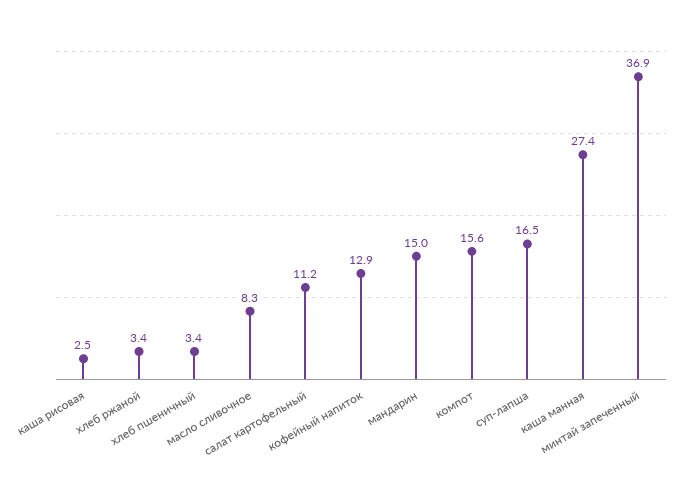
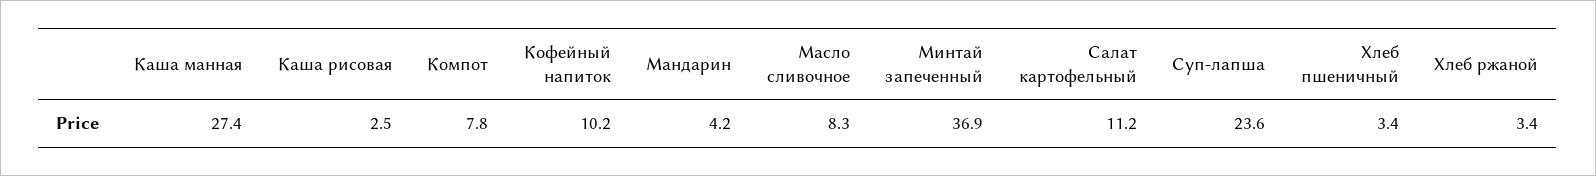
кофейный напиток: 12.9 -> 10.2
мандарин: 15 -> 4.2
компот: 15.6 -> 7.8
суп-лапша: 16.5 -> 23.6

